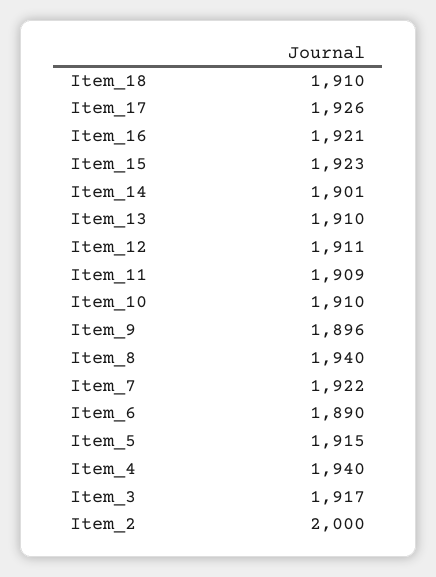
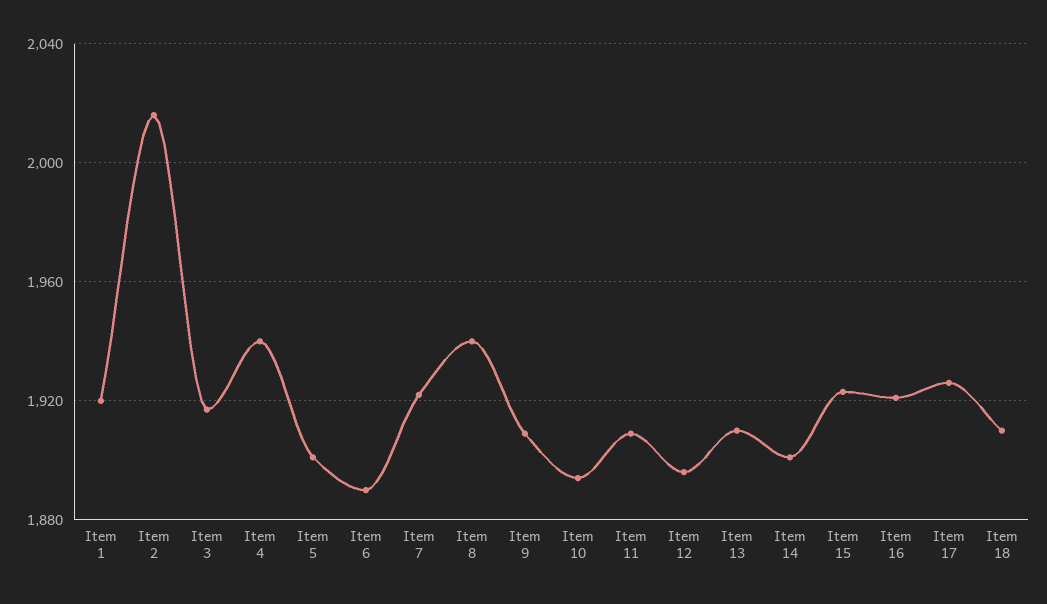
Item_12: 1911 -> 1895
Item_10: 1910 -> 1895
Item_9: 1896 -> 1910
Item_5: 1915 -> 1900
Item_2: 2000 -> 2015
Item 1: none -> 1920

